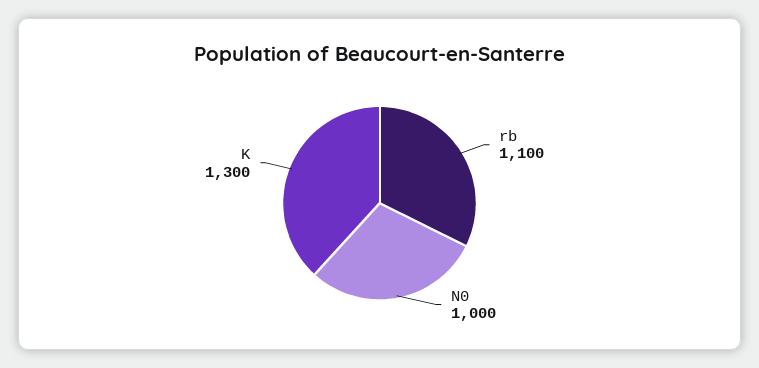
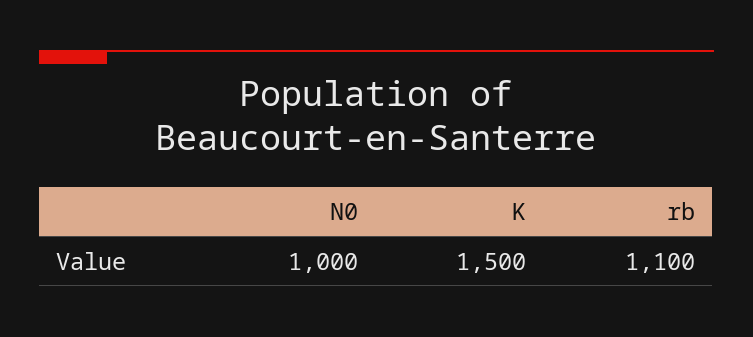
K: 1300 -> 1500

